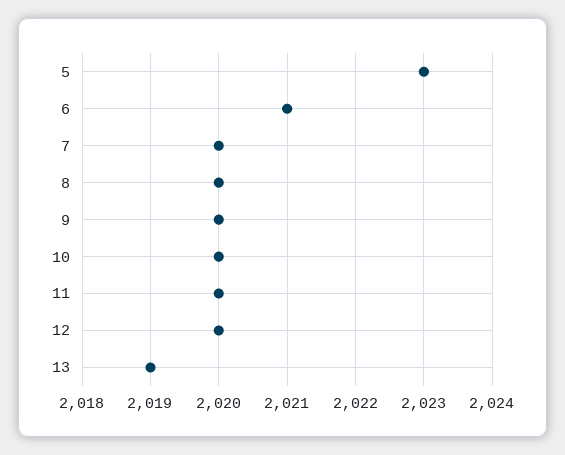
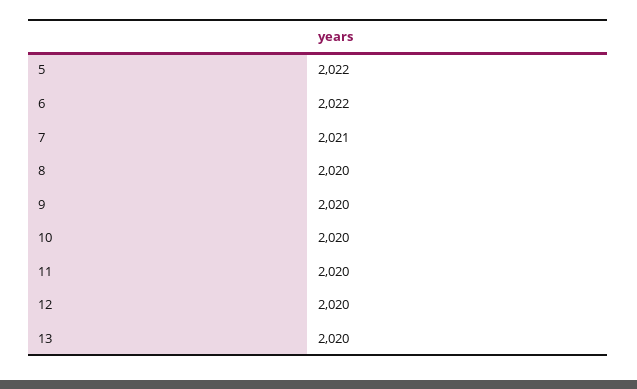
5: 2023 -> 2022
6: 2021 -> 2022
7: 2020 -> 2021
13: 2019 -> 2020

